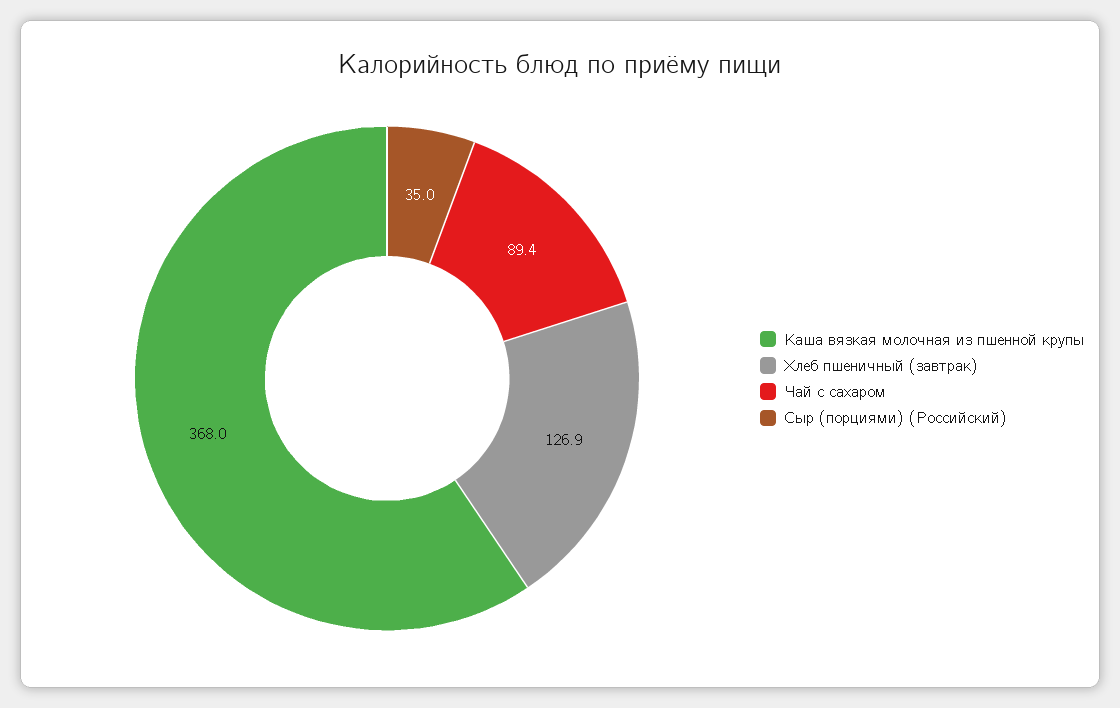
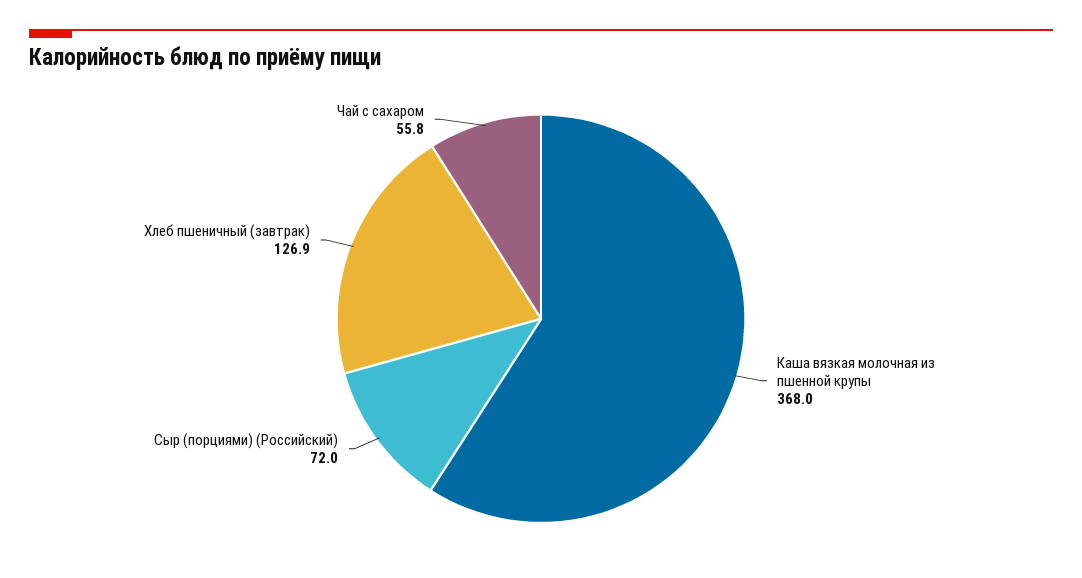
Чай с сахаром: 89.4 -> 55.8
Сыр (порциями) (Российский): 35 -> 72

